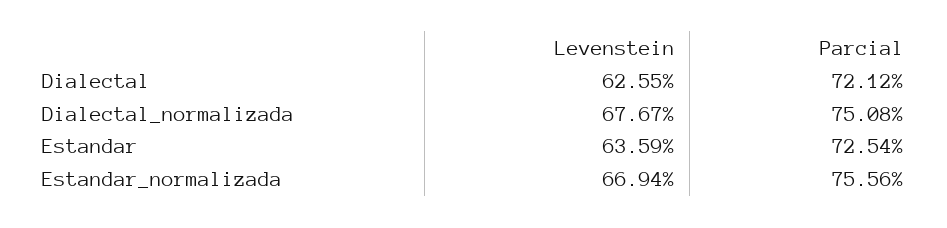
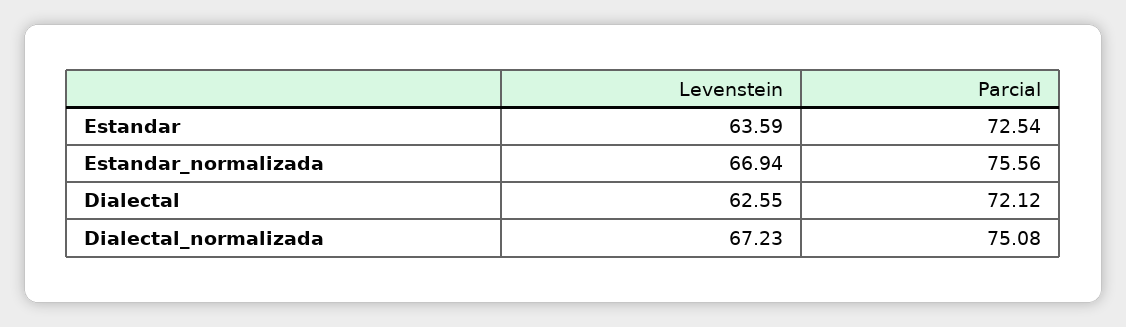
Levenstein, Dialectal_normalizada: 67.67 -> 67.23

